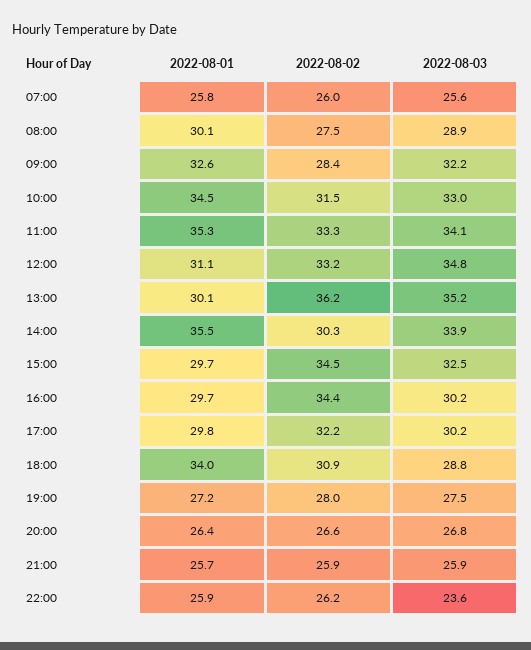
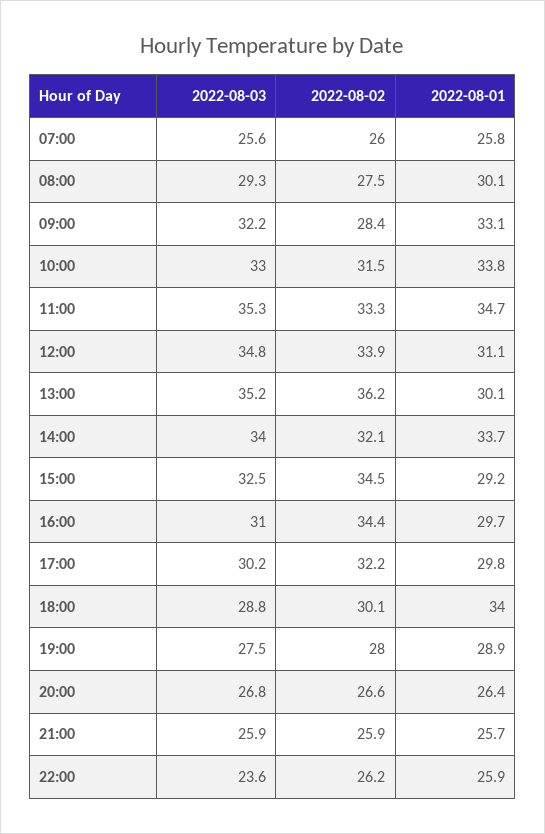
2022-08-03, 08:00: 28.9 -> 29.3
2022-08-01, 09:00: 32.6 -> 33.1
2022-08-01, 10:00: 34.5 -> 33.8
2022-08-01, 11:00: 35.3 -> 34.7
2022-08-03, 11:00: 34.1 -> 35.3
2022-08-02, 12:00: 33.2 -> 33.9
2022-08-01, 14:00: 35.5 -> 33.7
2022-08-02, 14:00: 30.3 -> 32.1
2022-08-03, 14:00: 33.9 -> 34
2022-08-01, 15:00: 29.7 -> 29.2
2022-08-03, 16:00: 30.2 -> 31
2022-08-02, 18:00: 30.9 -> 30.1
2022-08-01, 19:00: 27.2 -> 28.9

